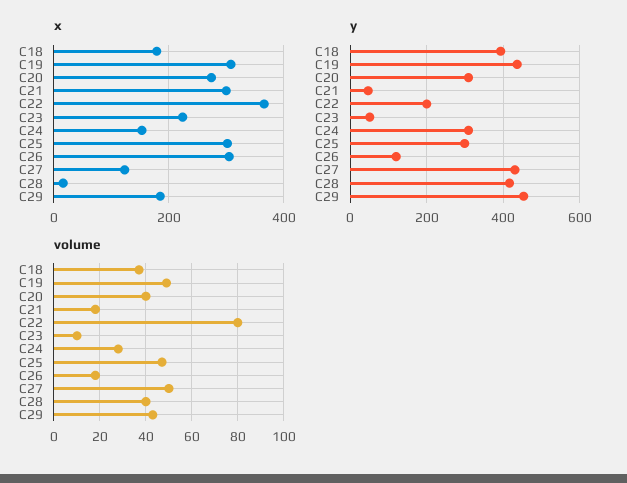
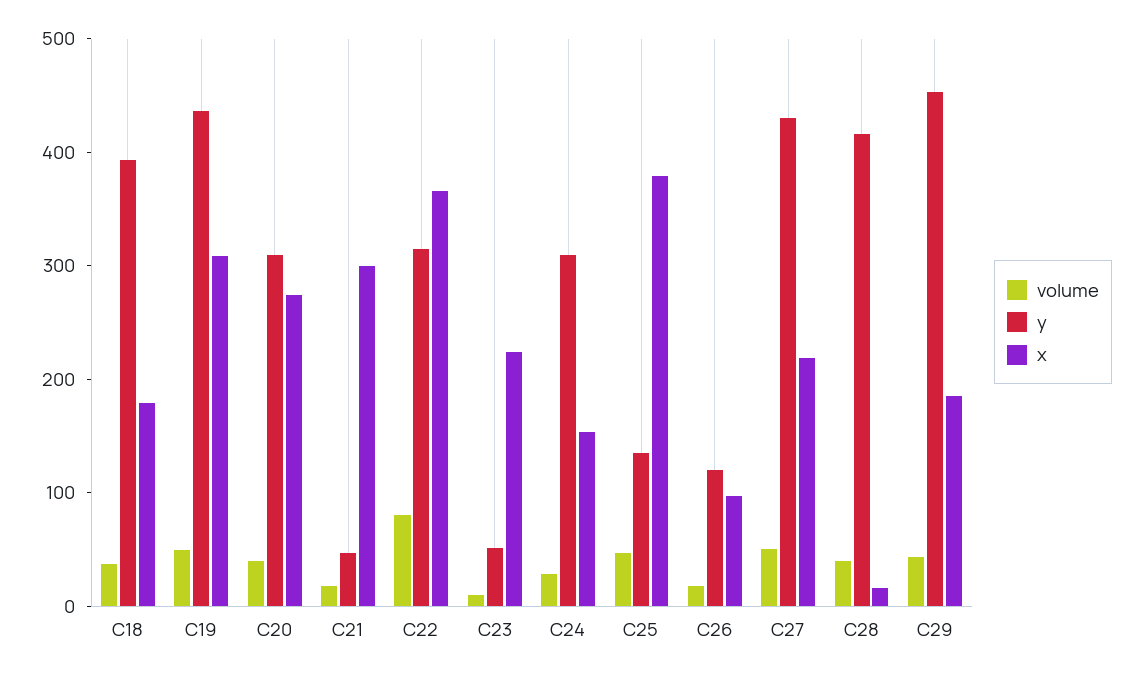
x, C25: 300 -> 380
x, C26: 300 -> 100
x, C27: 120 -> 220
y, C22: 200 -> 320
y, C25: 300 -> 140

